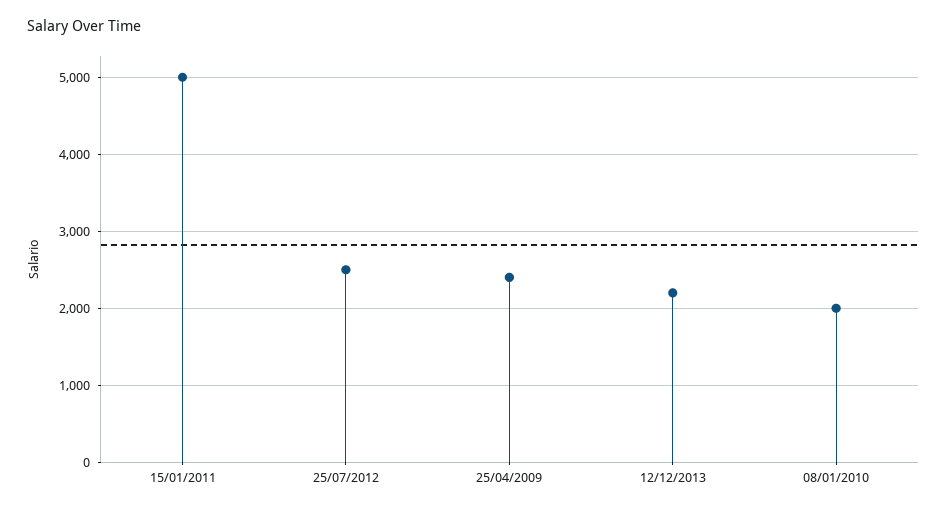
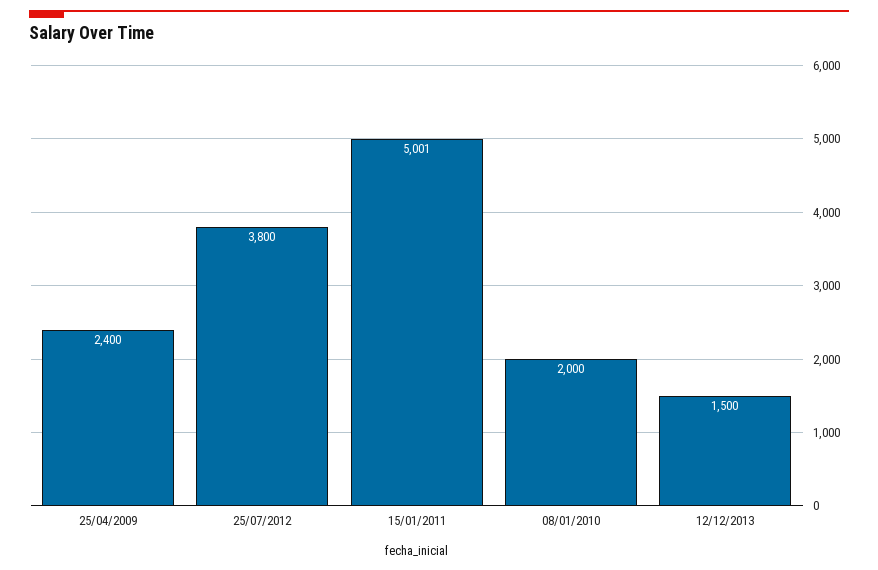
25/07/2012: 2500 -> 3800
12/12/2013: 2200 -> 1500

